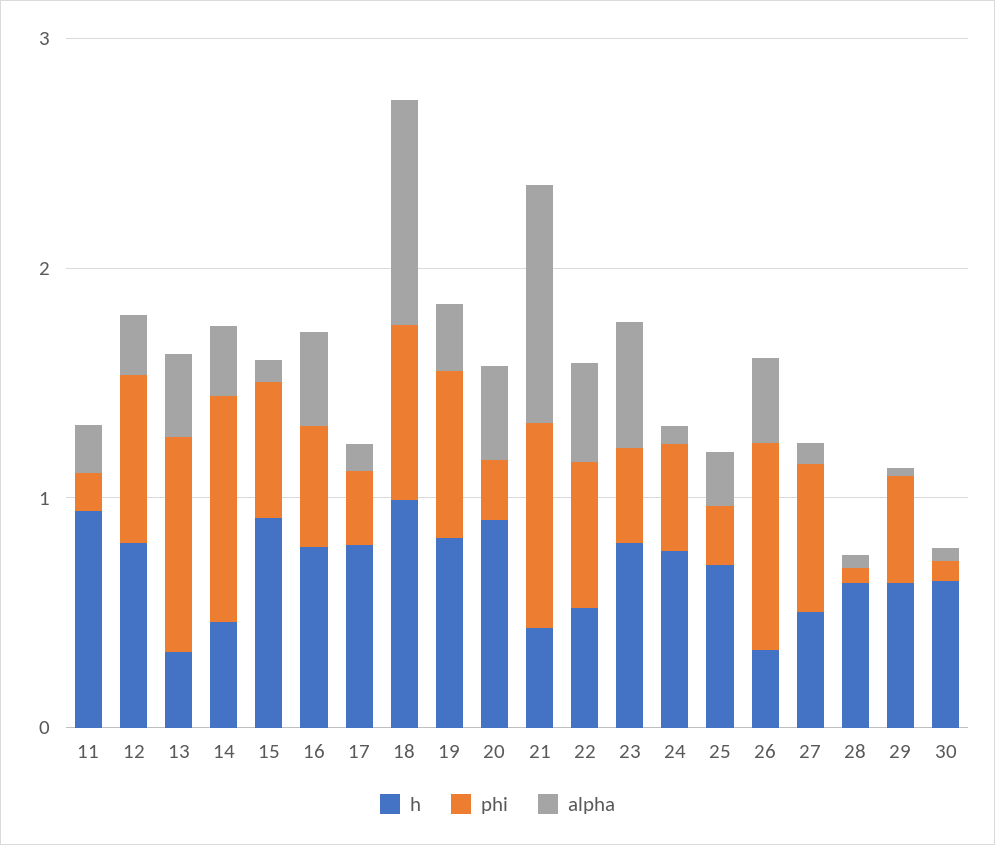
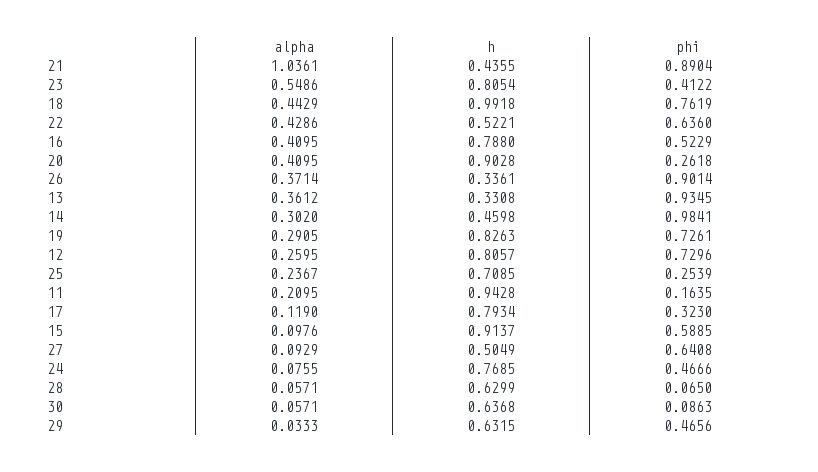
alpha, 18: 1 -> 0.4429

